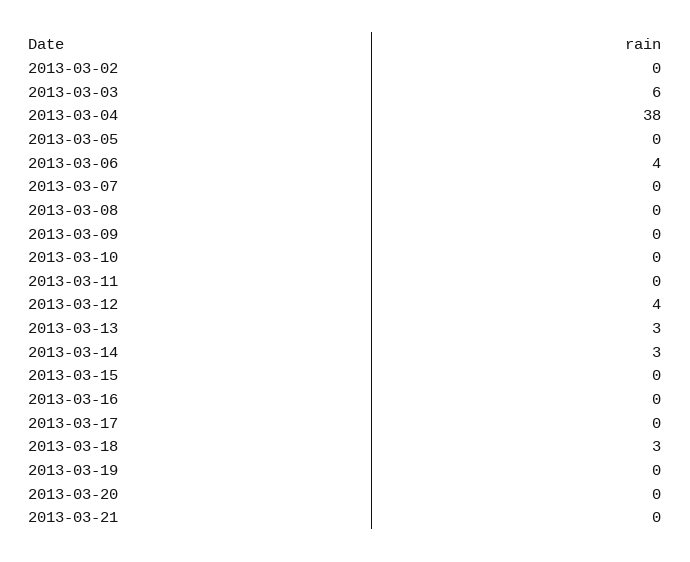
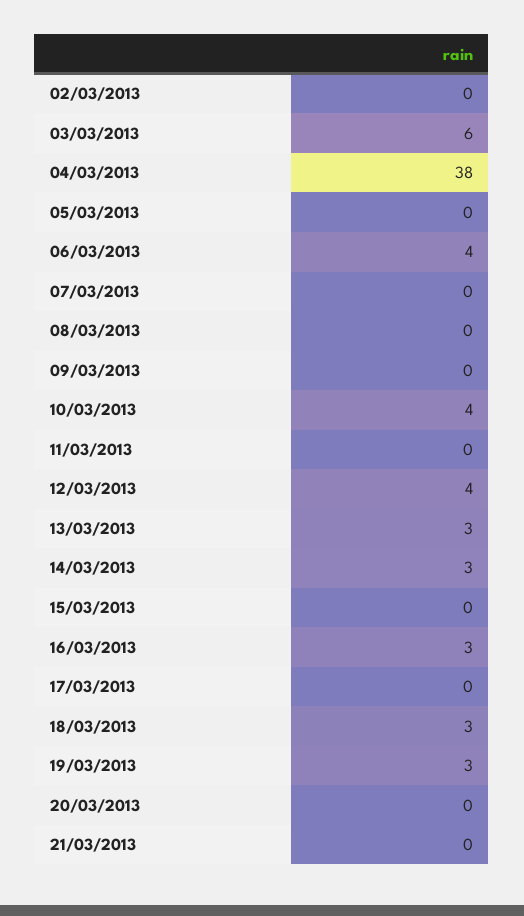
2013-03-10: 0 -> 4
2013-03-16: 0 -> 3
2013-03-19: 0 -> 3

